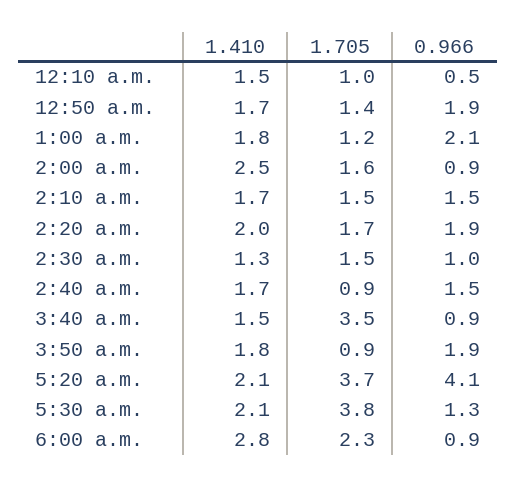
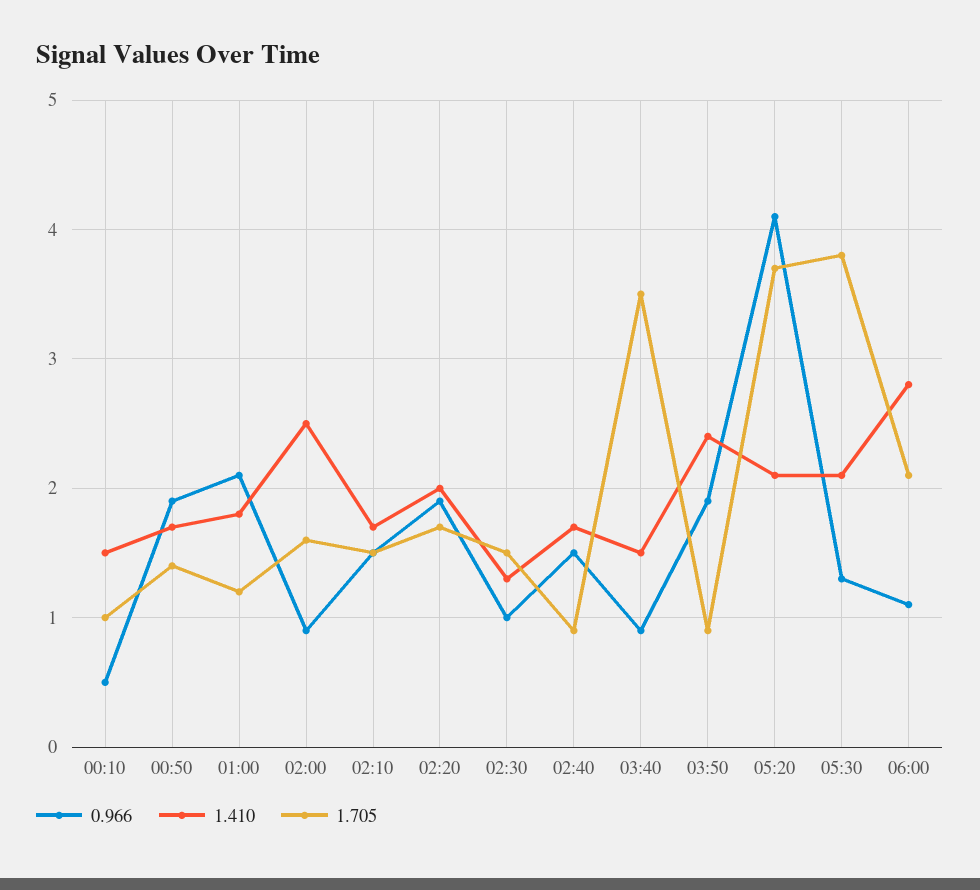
1.410, 3:50 a.m.: 1.8 -> 2.4
1.705, 6:00 a.m.: 2.3 -> 2.1
0.966, 6:00 a.m.: 0.9 -> 1.1

